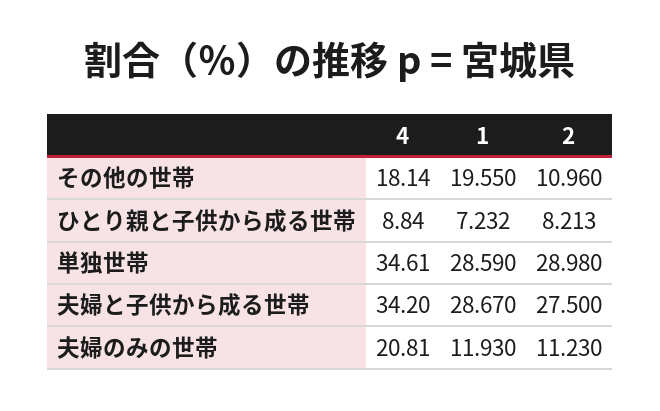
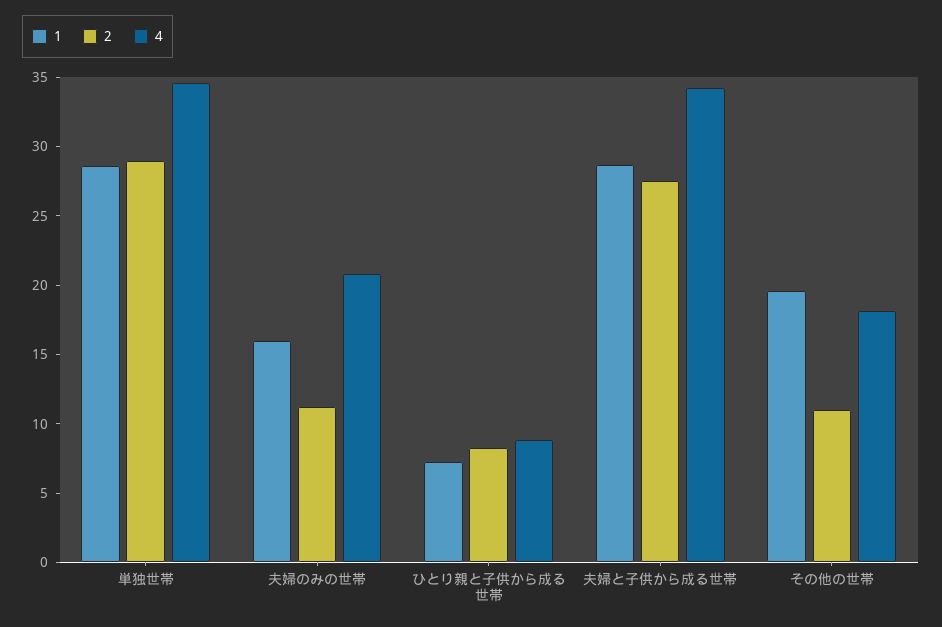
1, 夫婦のみの世帯: 11.93 -> 16

